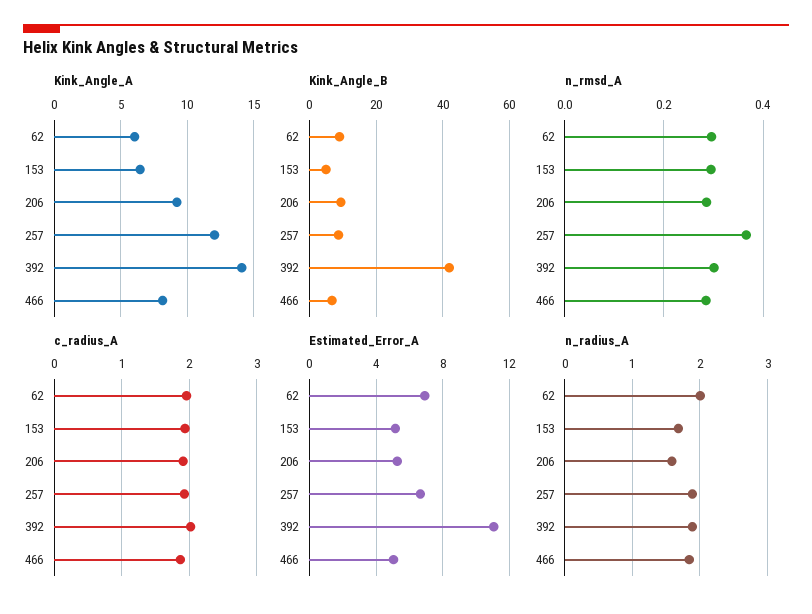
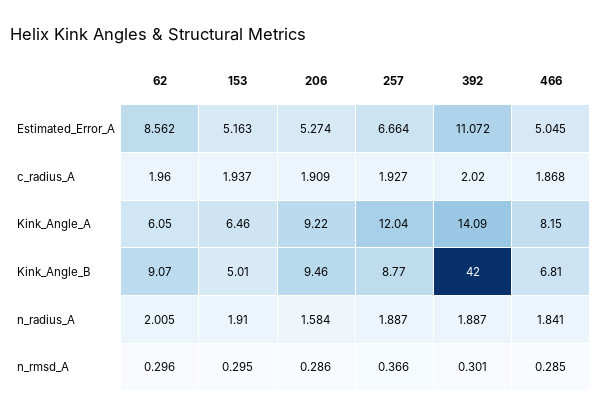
Estimated_Error_A, 62: 7 -> 8.562
n_radius_A, 153: 1.7 -> 1.91

